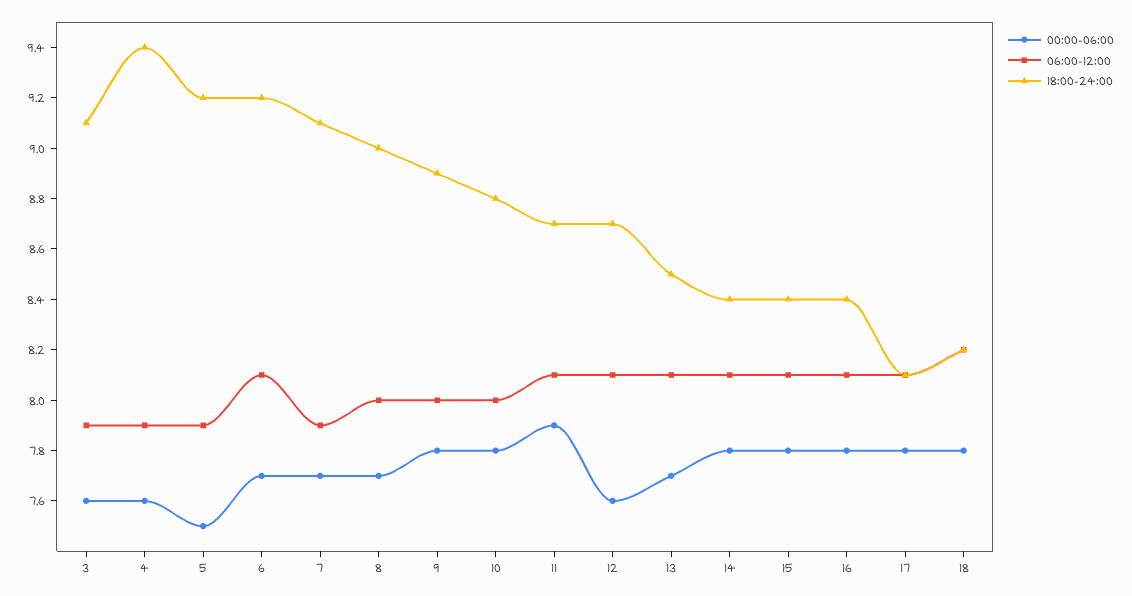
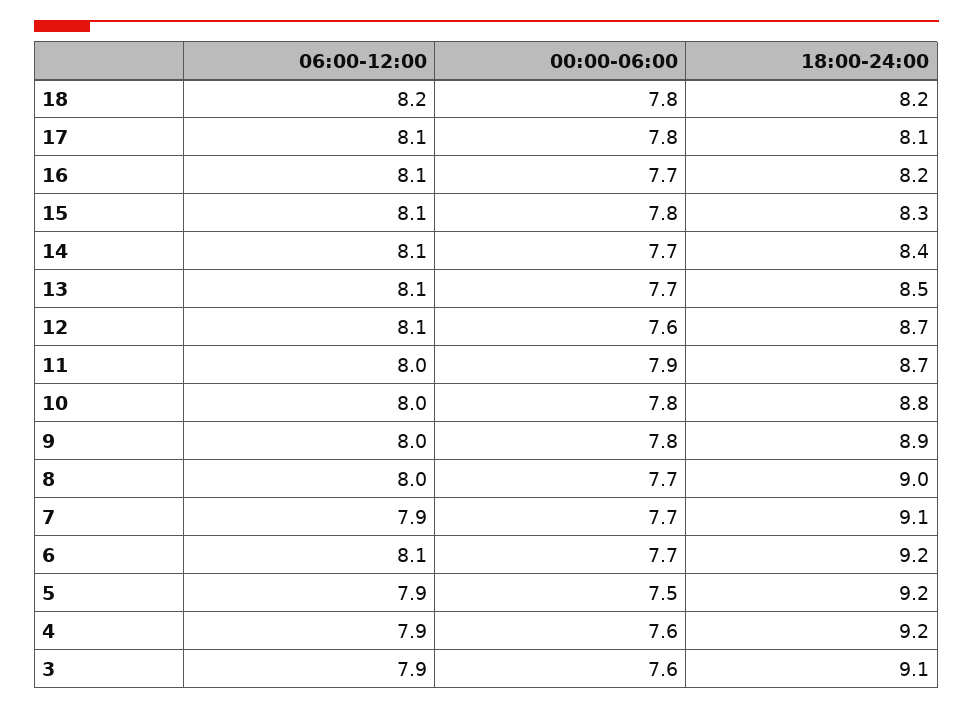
18:00-24:00, 4: 9.4 -> 9.2
06:00-12:00, 11: 8.1 -> 8
00:00-06:00, 14: 7.8 -> 7.7
18:00-24:00, 15: 8.4 -> 8.3
00:00-06:00, 16: 7.8 -> 7.7
18:00-24:00, 16: 8.4 -> 8.2

